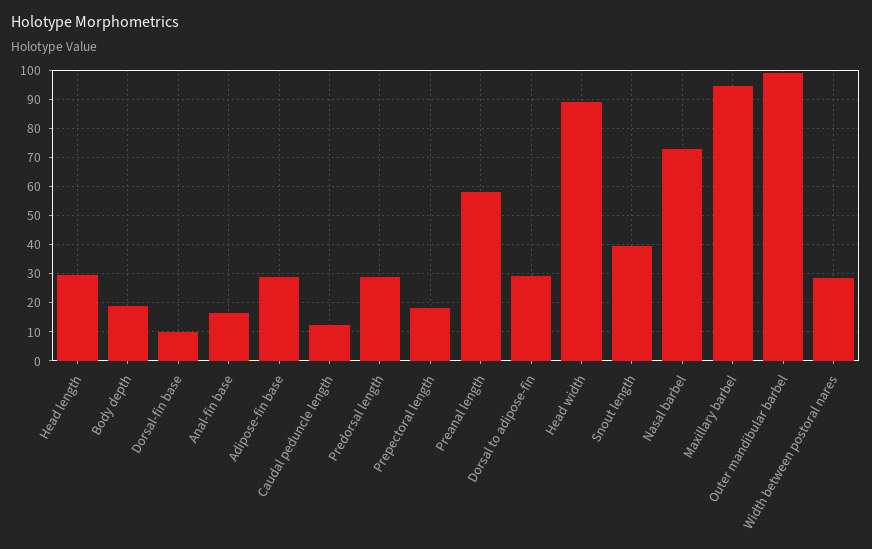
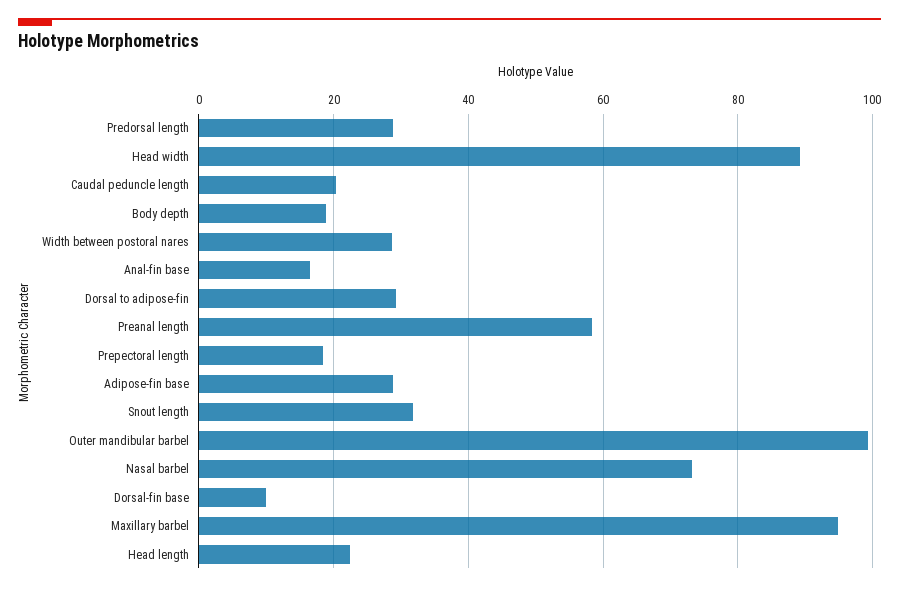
Head length: 30 -> 22
Caudal peduncle length: 12.5 -> 20
Snout length: 40 -> 32

